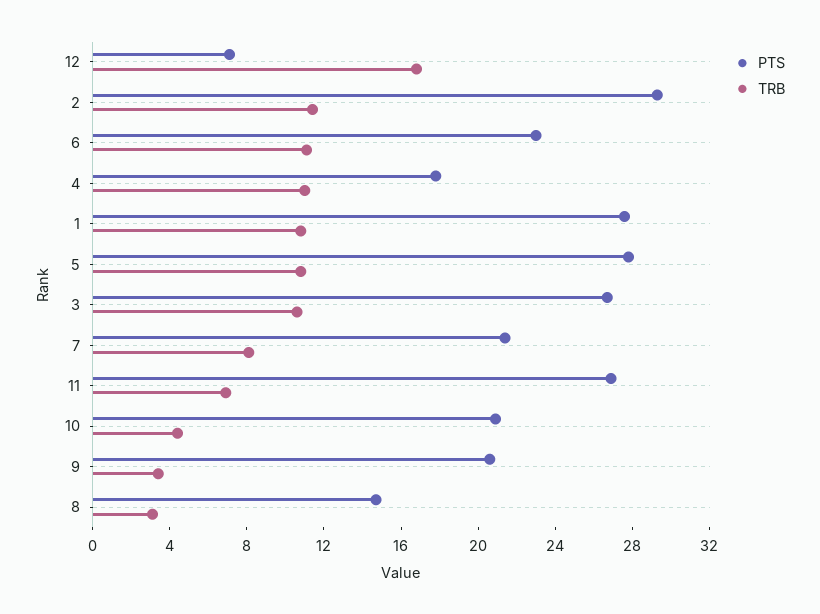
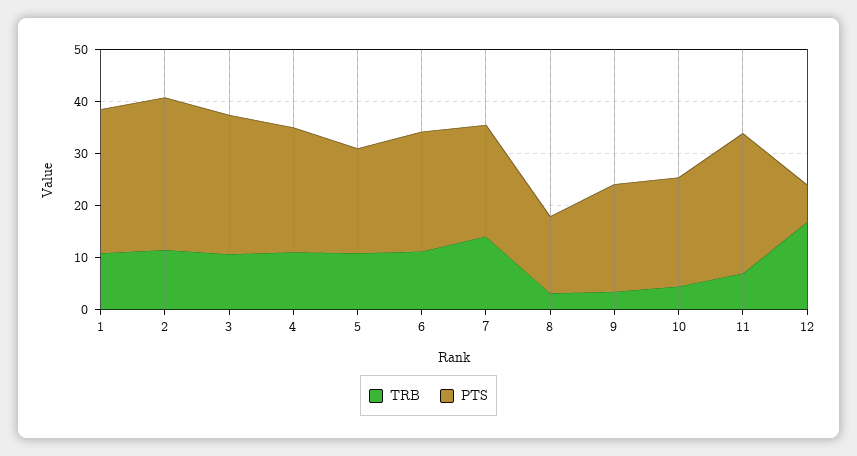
PTS, 4: 18 -> 24
PTS, 5: 28 -> 20
TRB, 7: 8 -> 14

